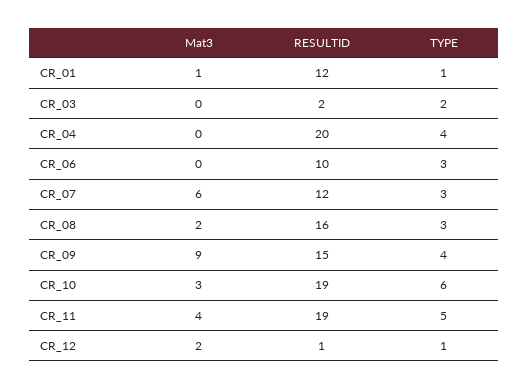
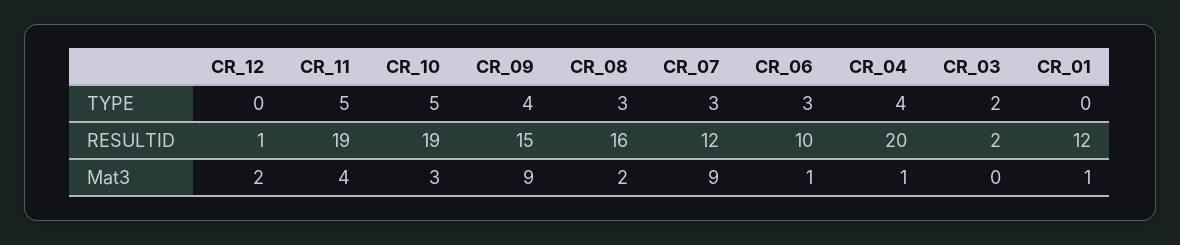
TYPE, CR_01: 1 -> 0
Mat3, CR_04: 0 -> 1
Mat3, CR_06: 0 -> 1
Mat3, CR_07: 6 -> 9
TYPE, CR_10: 6 -> 5
TYPE, CR_12: 1 -> 0

